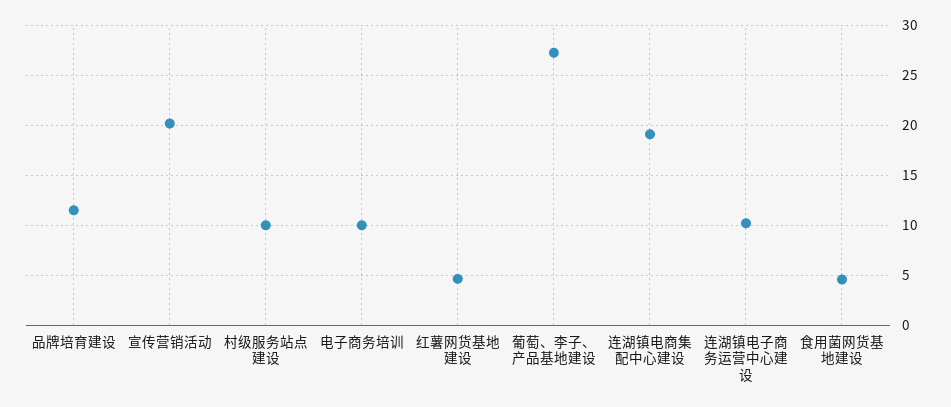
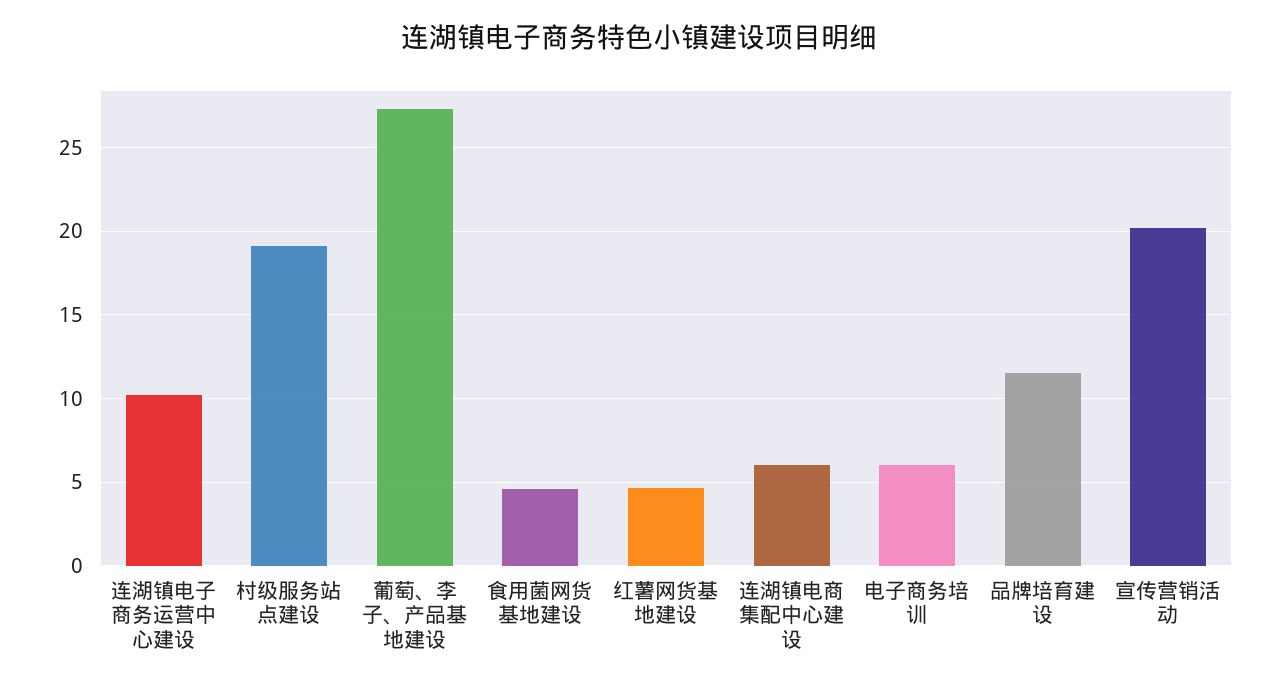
村级服务站点建设: 10 -> 19
电子商务培训: 10 -> 6
连湖镇电商集配中心建设: 19 -> 6

